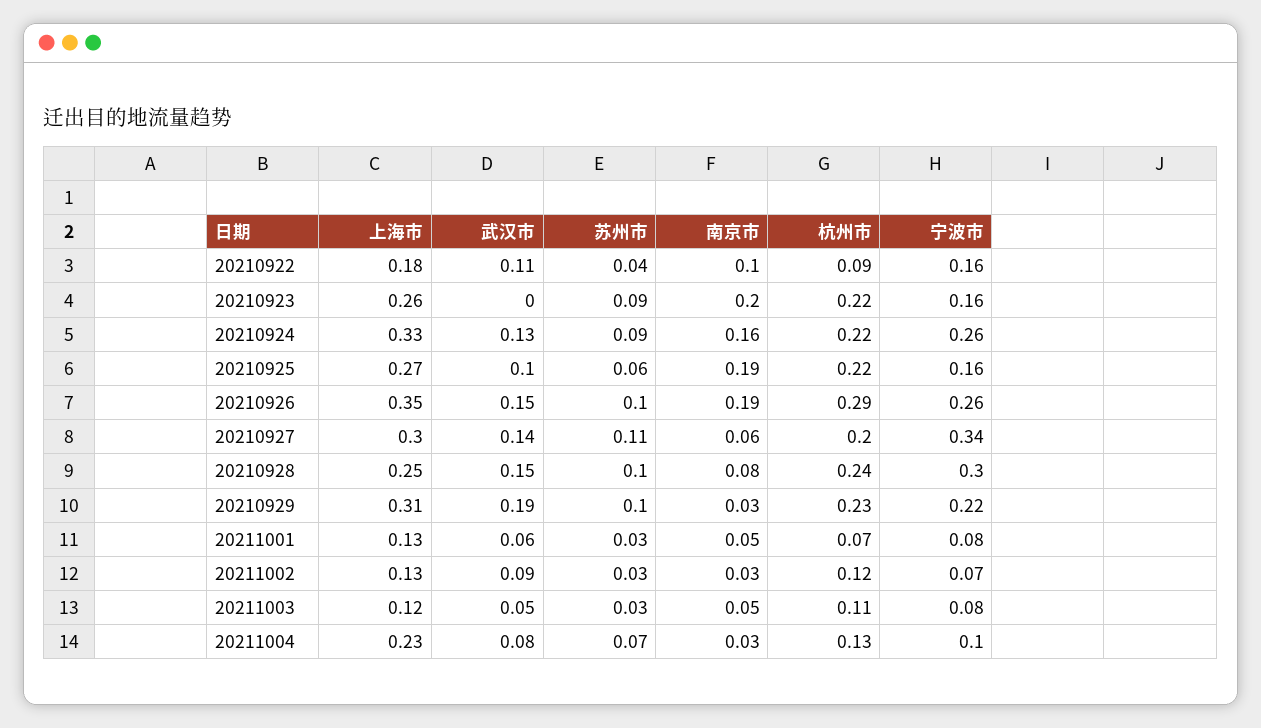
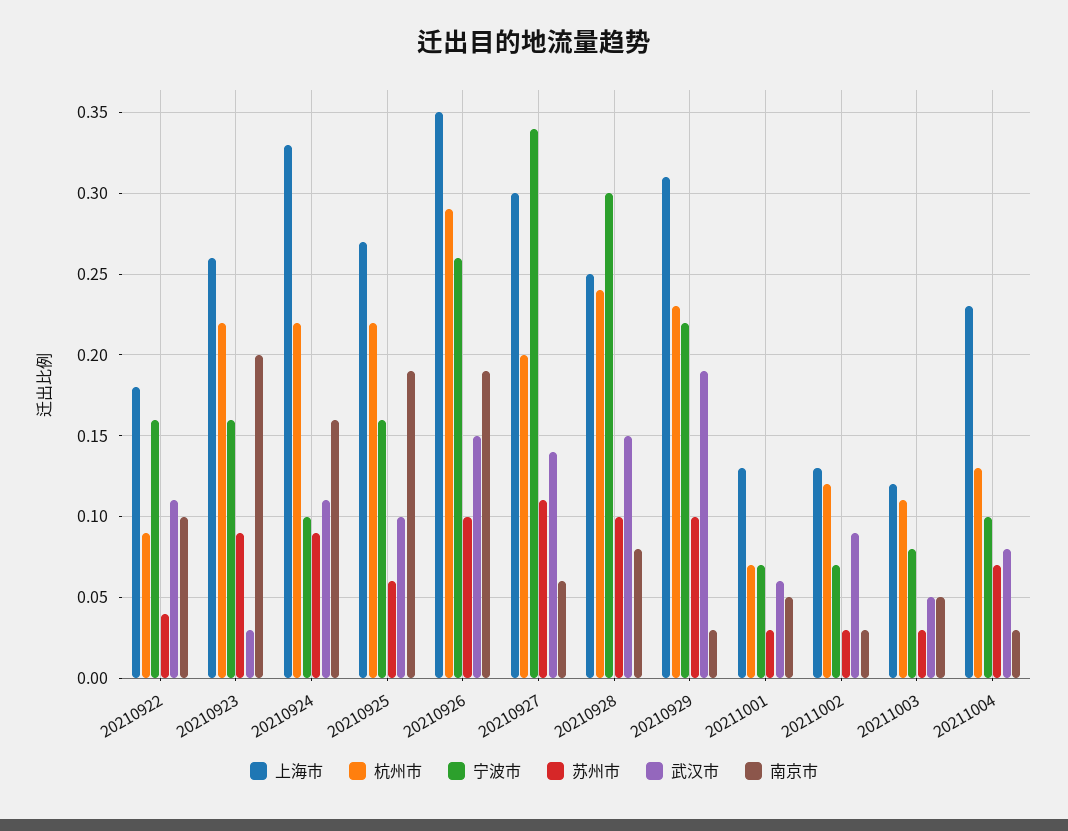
武汉市, 20210923: 0 -> 0.03
武汉市, 20210924: 0.13 -> 0.11
宁波市, 20210924: 0.26 -> 0.1
宁波市, 20211001: 0.08 -> 0.07

